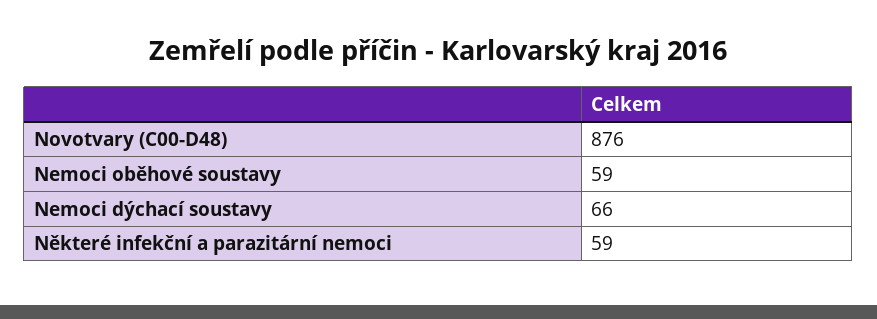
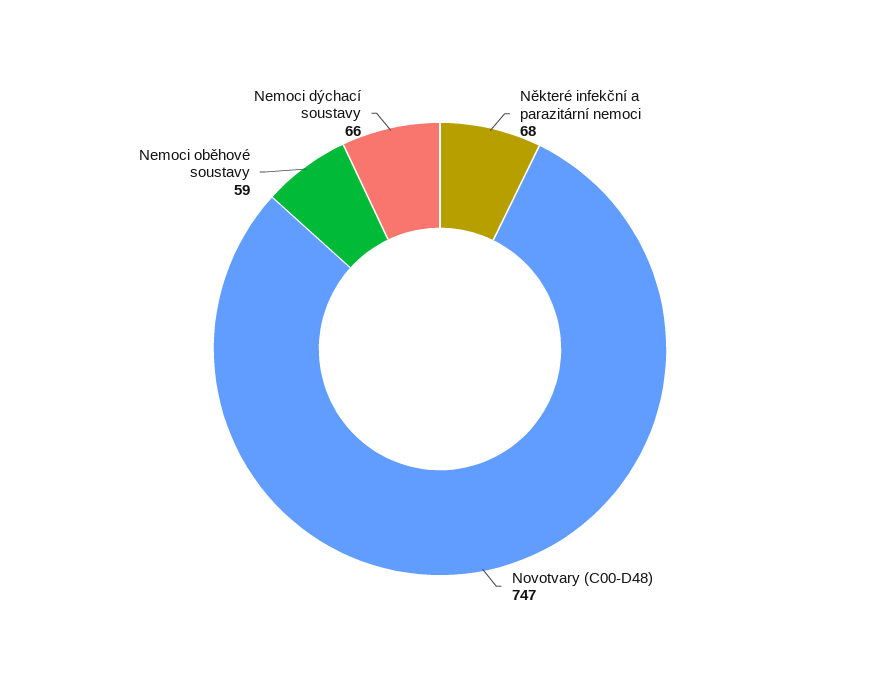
Novotvary (C00-D48): 876 -> 747
Některé infekční a parazitární nemoci: 59 -> 68

